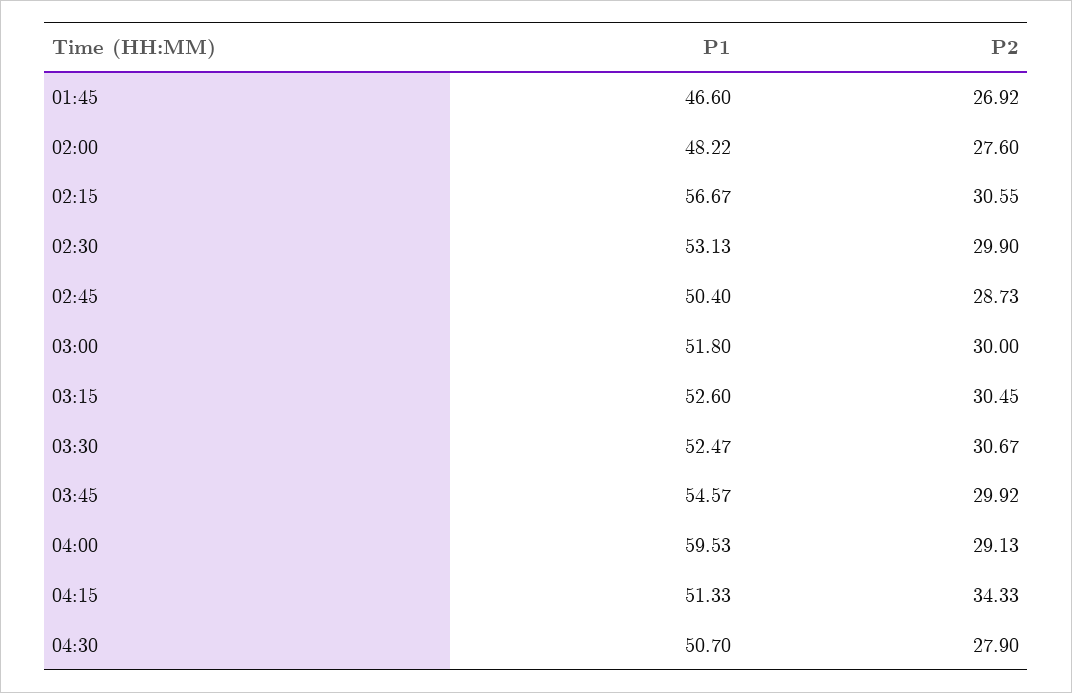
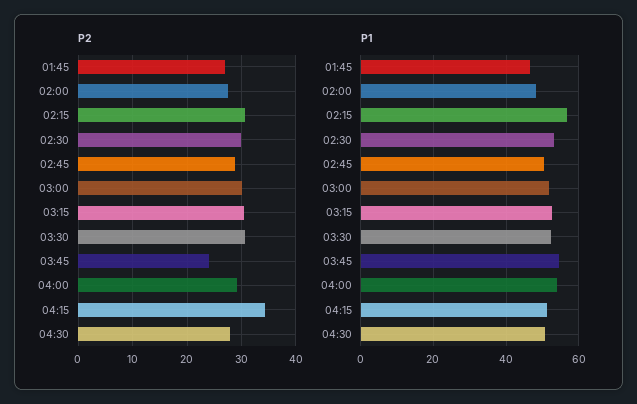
P2, 03:45: 29.92 -> 24
P1, 04:00: 59.53 -> 54

